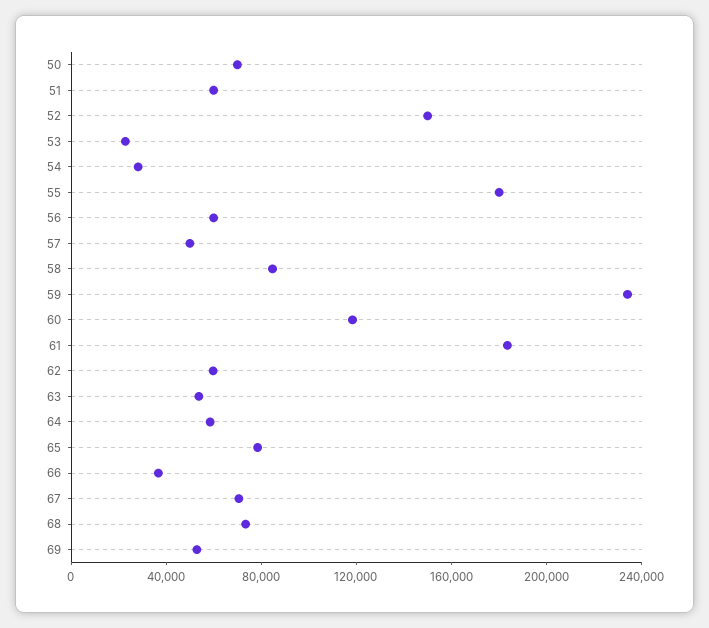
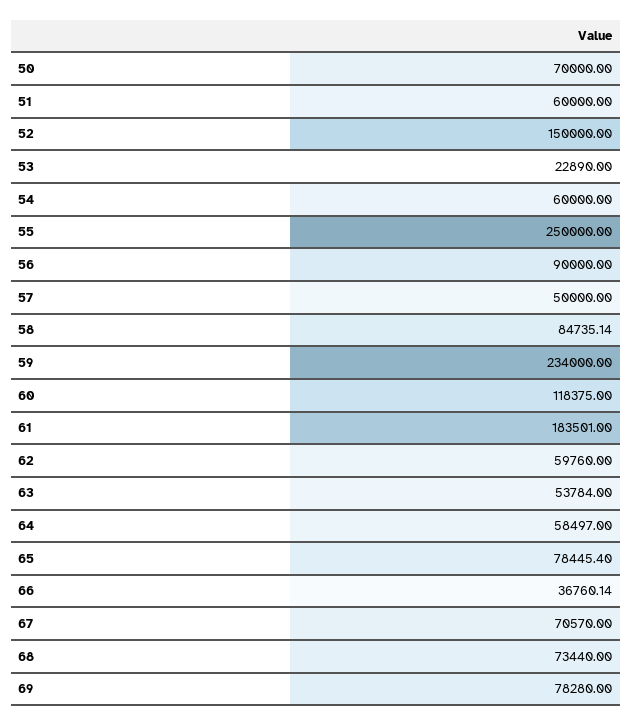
54: 30000 -> 60000
55: 180000 -> 250000
56: 60000 -> 90000
69: 50000 -> 78280

